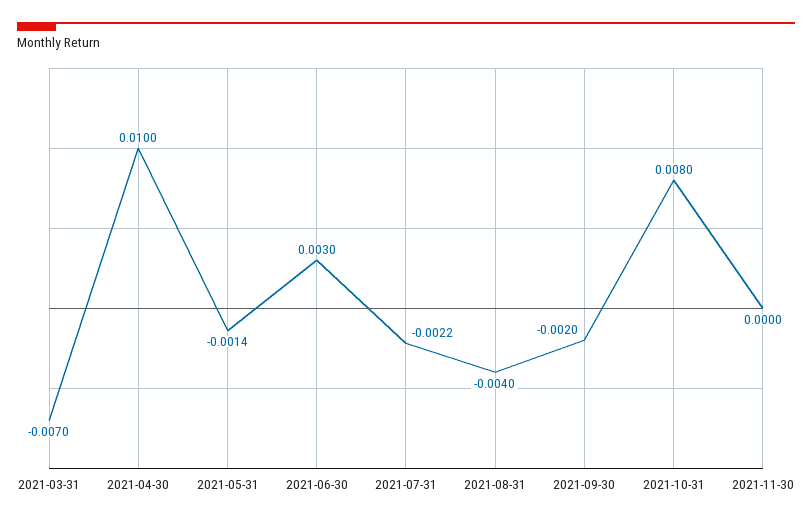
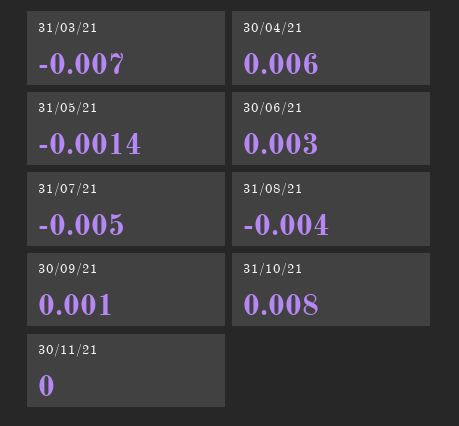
2021-04-30: 0.01 -> 0.006
2021-07-31: -0.0022 -> -0.005
2021-09-30: -0.002 -> 0.001

